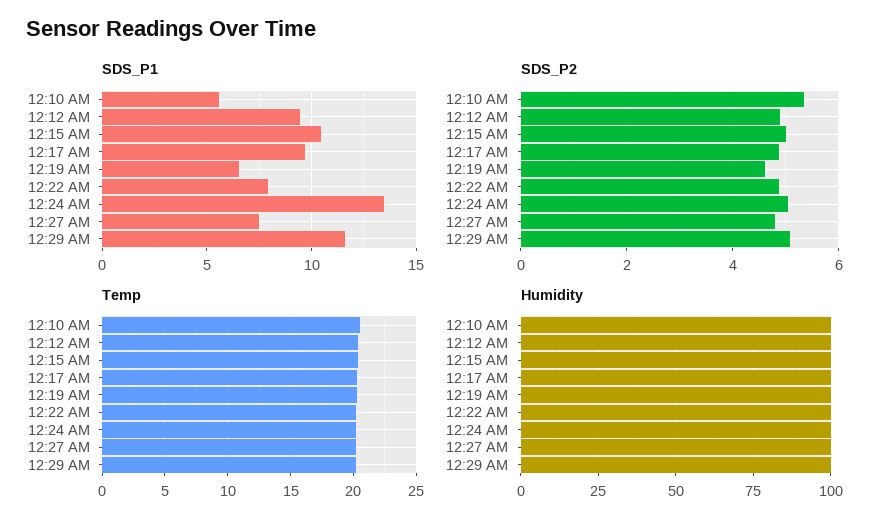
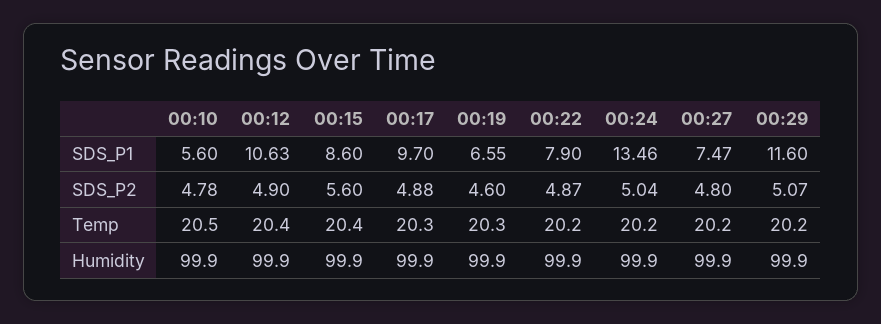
SDS_P1, 12:12 AM: 9.5 -> 10.63
SDS_P1, 12:15 AM: 10.5 -> 8.6
SDS_P2, 12:10 AM: 5.4 -> 4.78
SDS_P2, 12:15 AM: 5 -> 5.6

